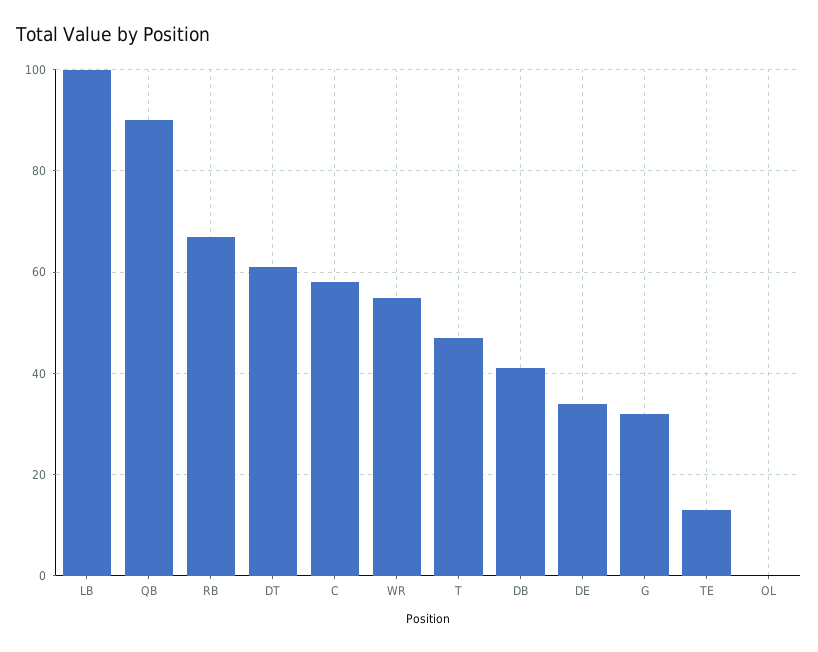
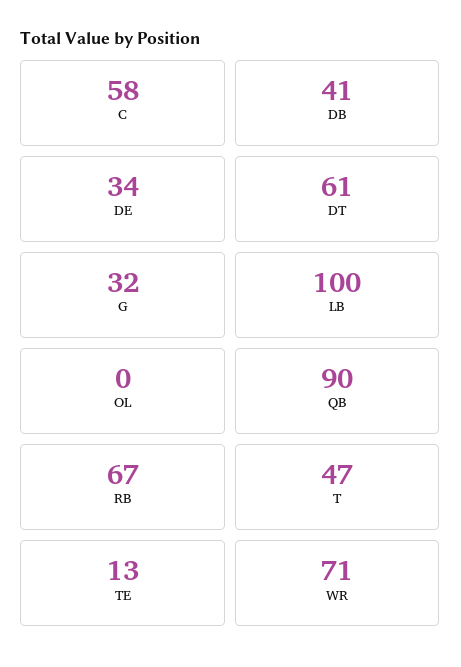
WR: 55 -> 71

